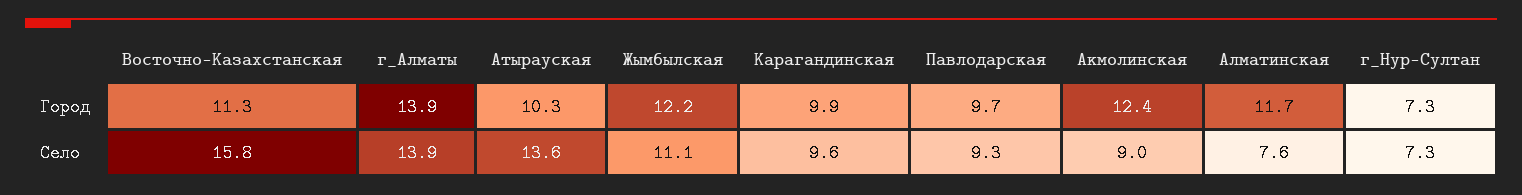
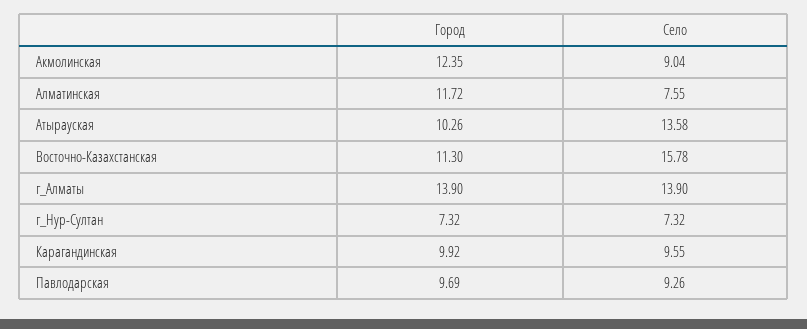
Жымбылская, Город: 12.2 -> none
Жымбылская, Село: 11.1 -> none

